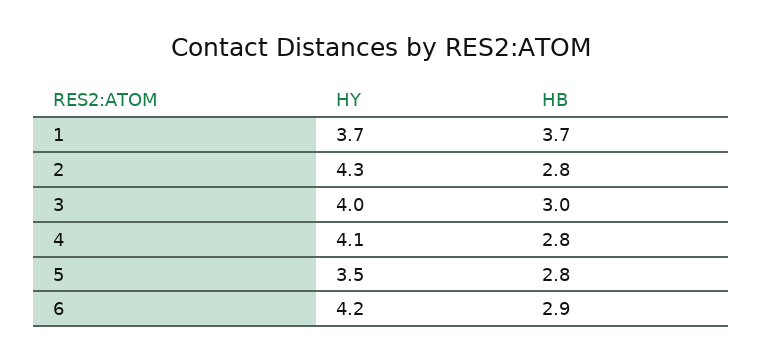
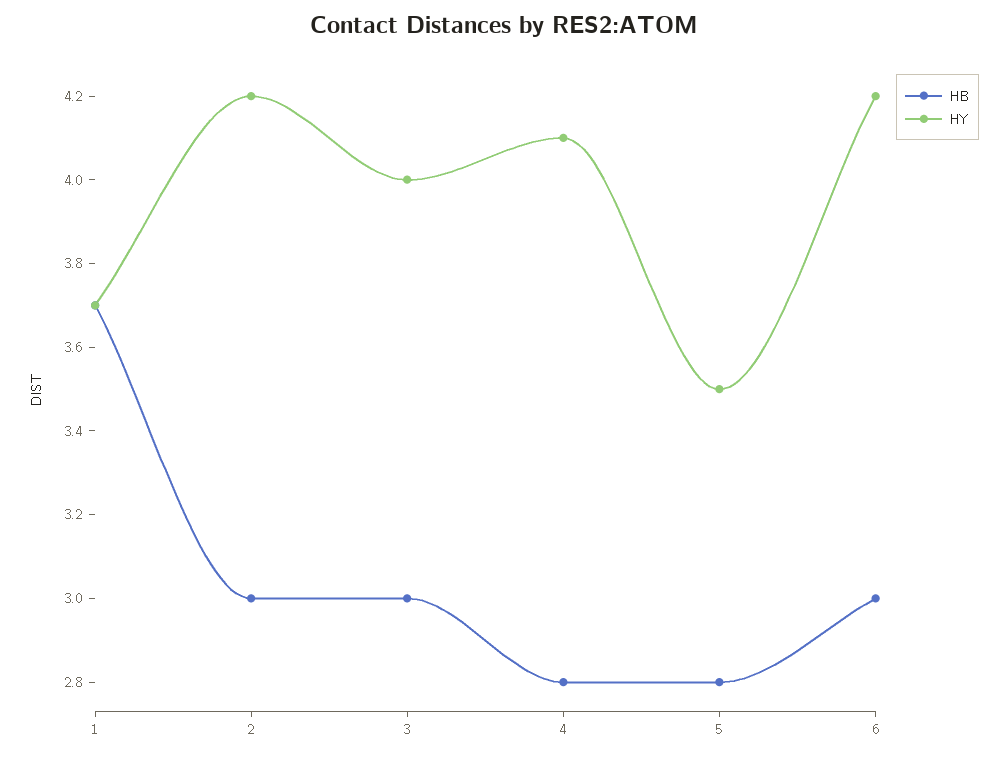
HY, 2: 4.3 -> 4.2
HB, 2: 2.8 -> 3
HB, 6: 2.9 -> 3

